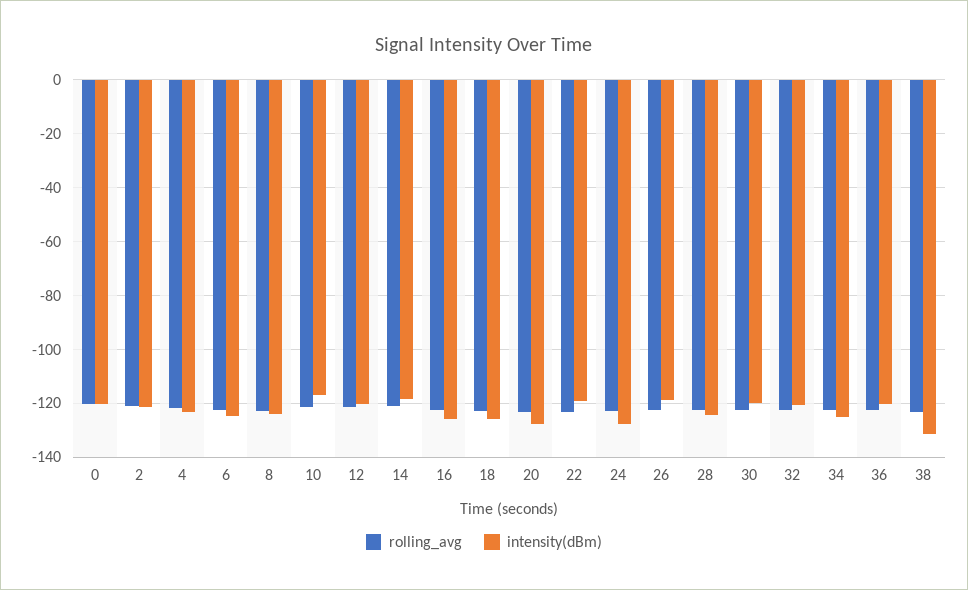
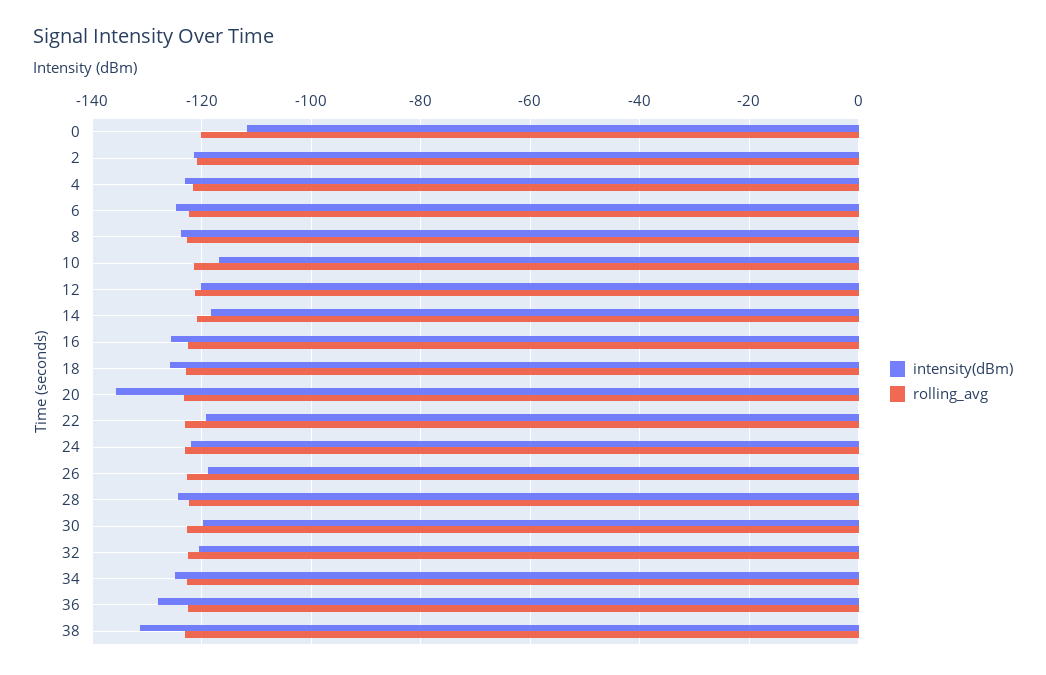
intensity(dBm), 0: -120 -> -112
intensity(dBm), 20: -127.5 -> -136
intensity(dBm), 24: -127.5 -> -122
intensity(dBm), 36: -120 -> -128

